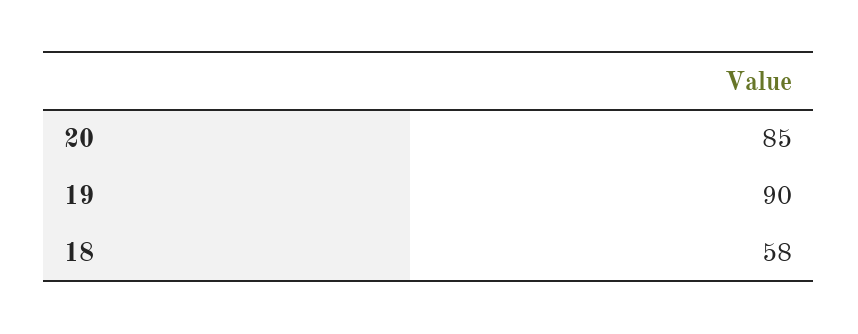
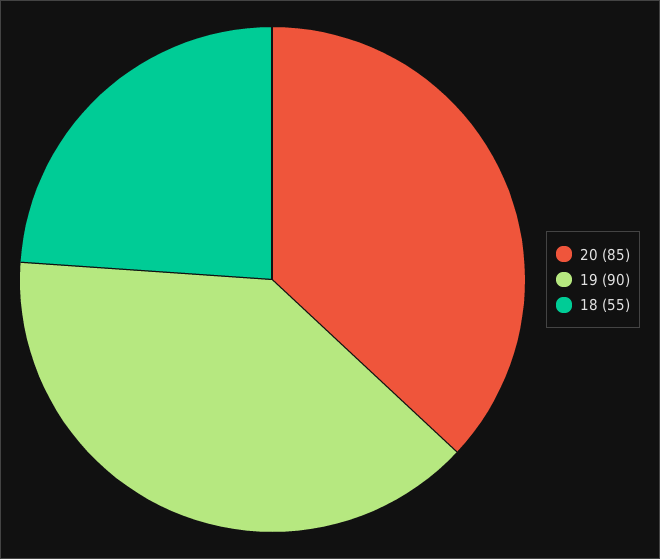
18: 58 -> 55

